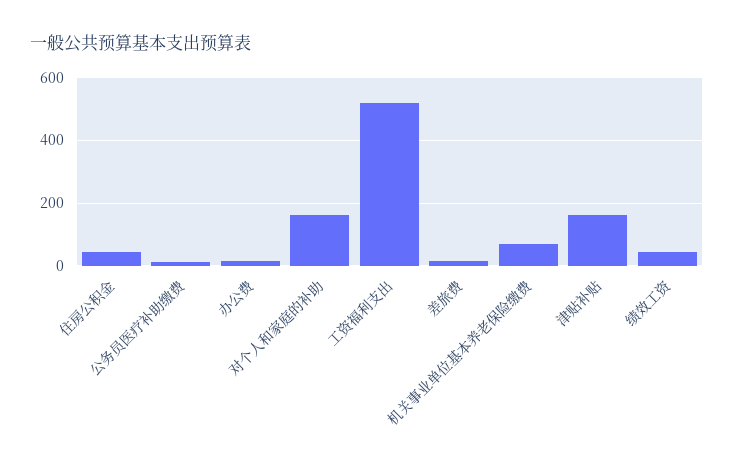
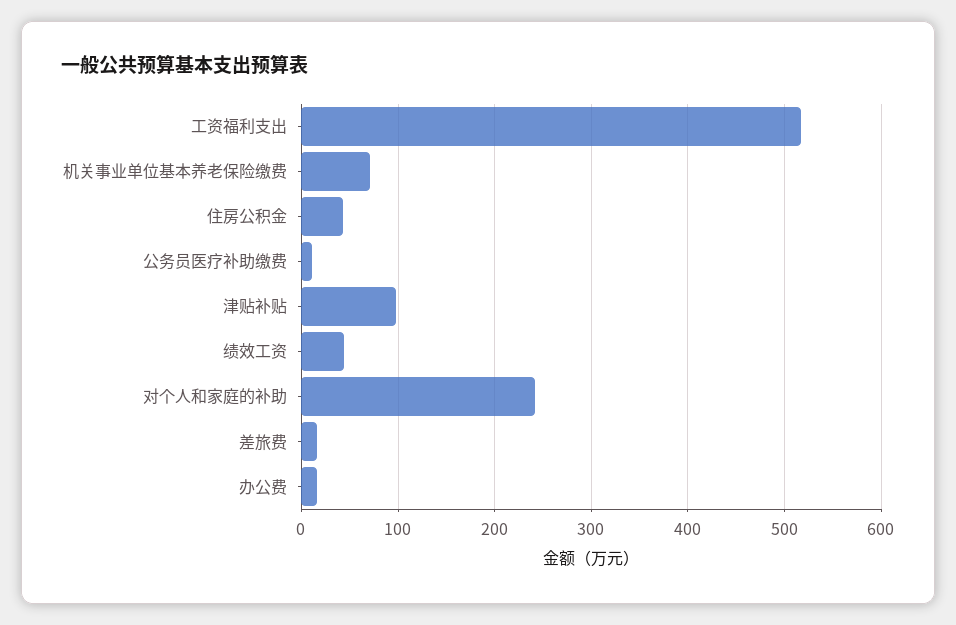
对个人和家庭的补助: 160 -> 240
津贴补贴: 160 -> 100

